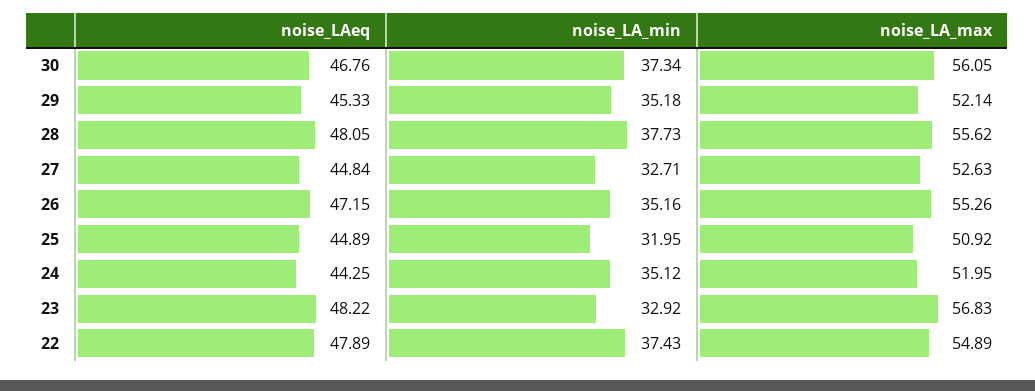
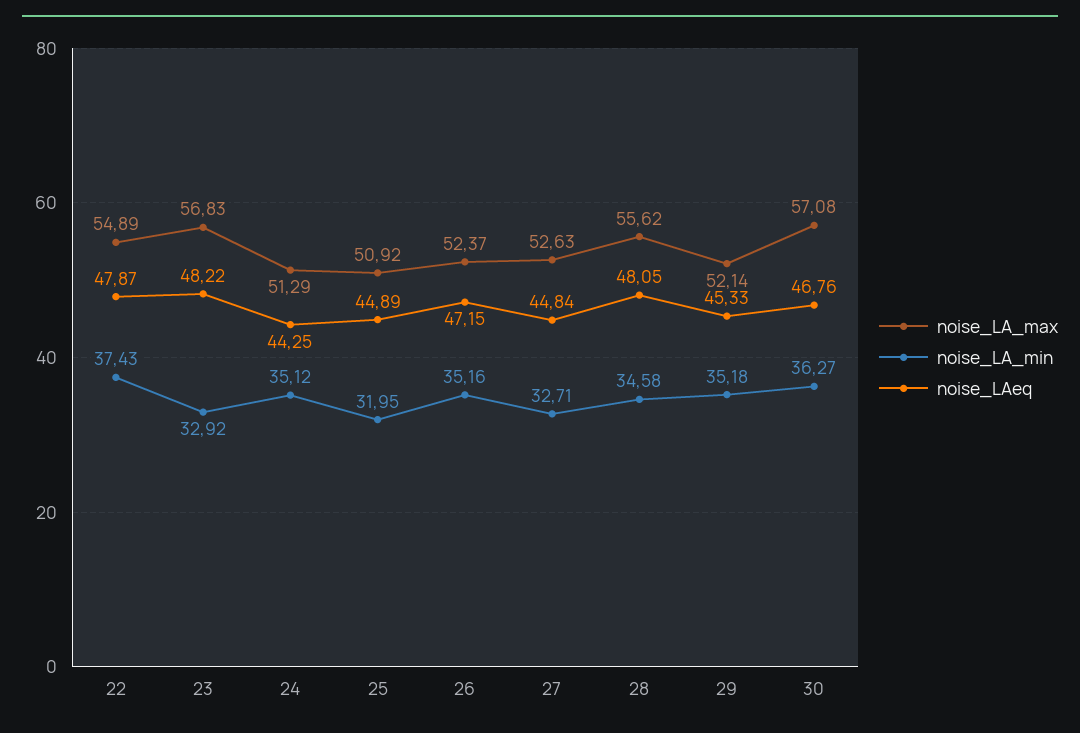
noise_LA_min, 30: 37.34 -> 36.27
noise_LA_max, 30: 56.05 -> 57.08
noise_LA_min, 28: 37.73 -> 34.58
noise_LA_max, 26: 55.26 -> 52.37
noise_LA_max, 24: 51.95 -> 51.29
noise_LAeq, 22: 47.89 -> 47.87

